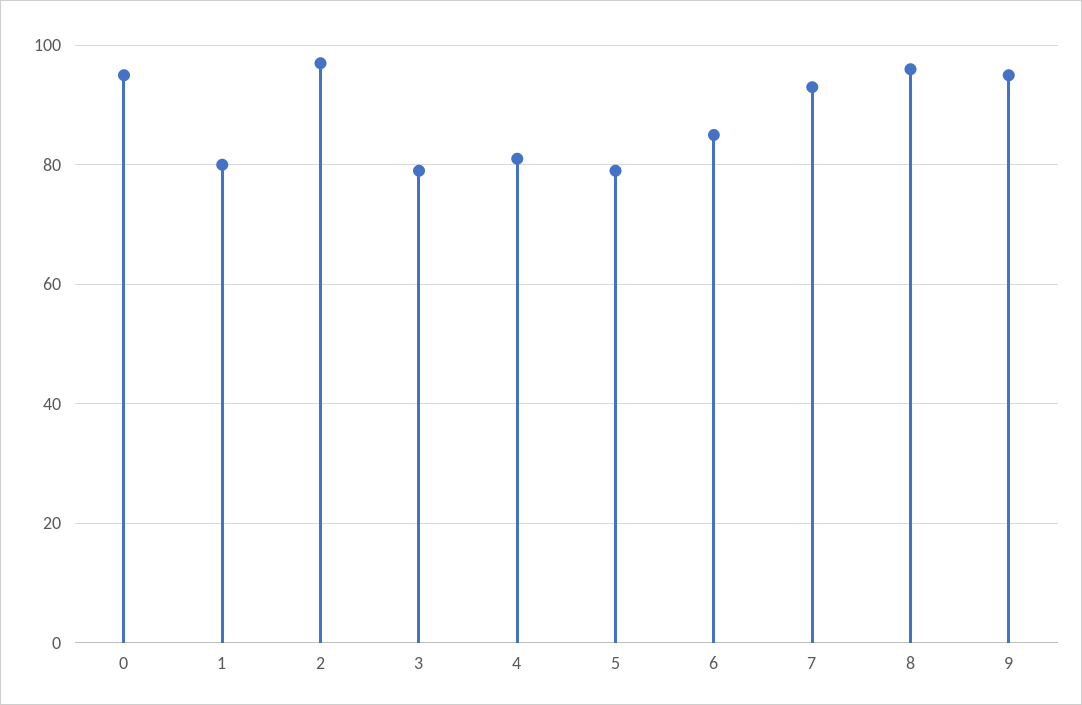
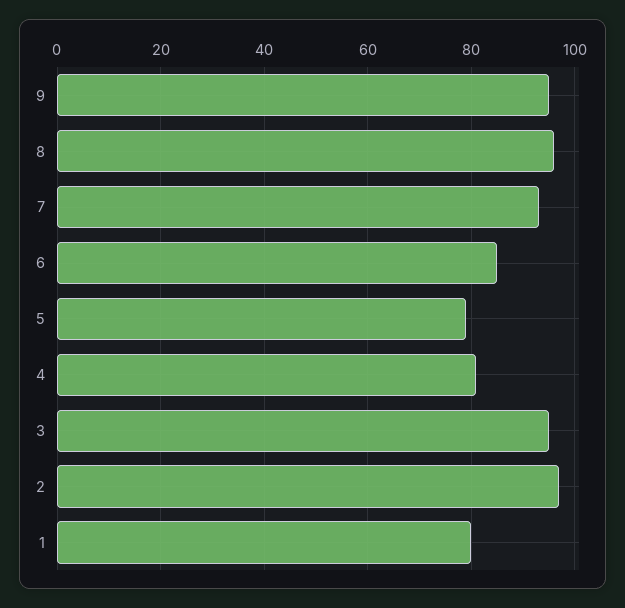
0: 95 -> none
3: 80 -> 95

